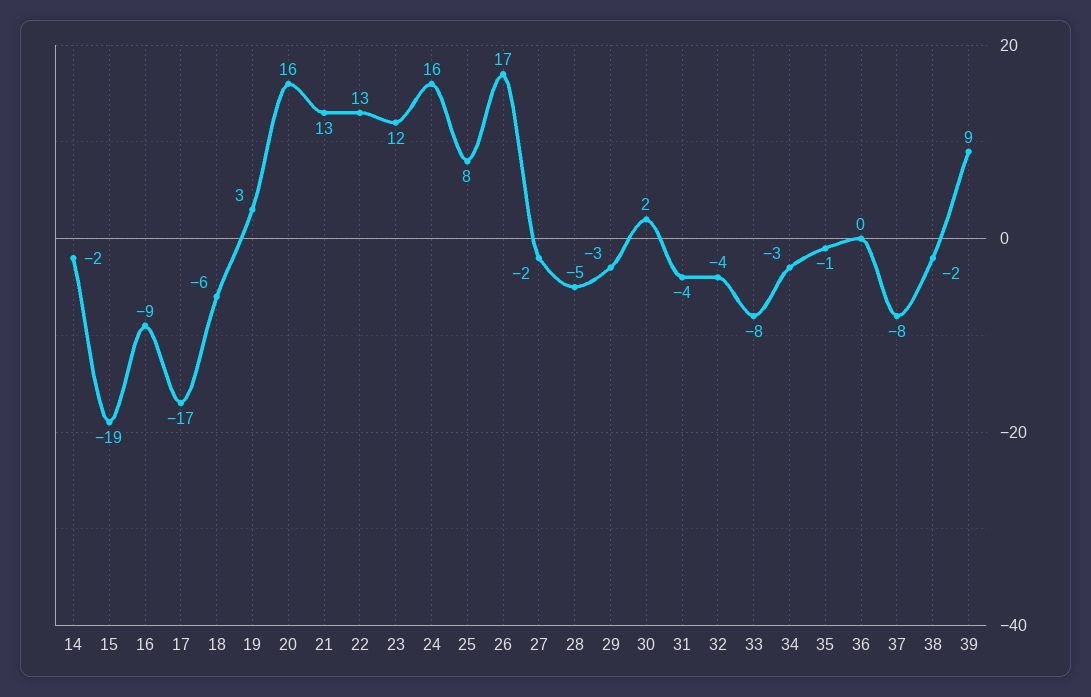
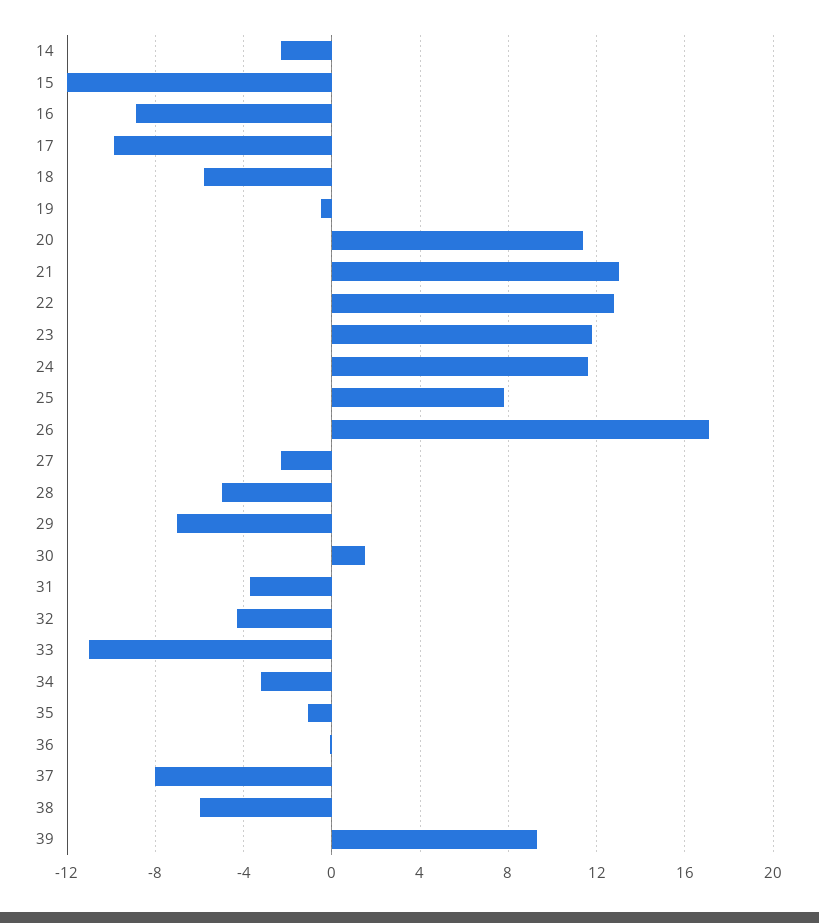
15: -19 -> -12
17: -17 -> -10
19: 3 -> -0.5
20: 16 -> 11.5
24: 16 -> 11.5
29: -3 -> -7
33: -8 -> -11
38: -2 -> -6

